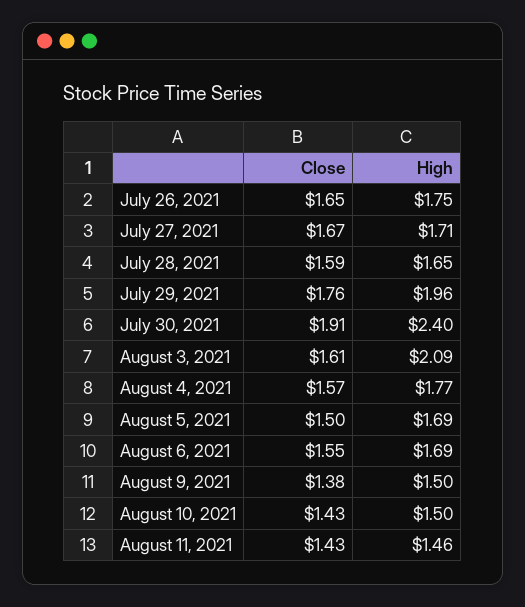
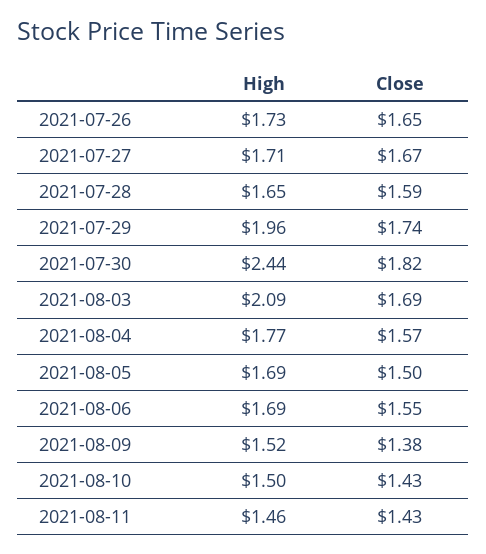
High, July 26, 2021: 1.75 -> 1.73
Close, July 29, 2021: 1.76 -> 1.74
Close, July 30, 2021: 1.91 -> 1.82
High, July 30, 2021: 2.4 -> 2.44
Close, August 3, 2021: 1.61 -> 1.69
High, August 9, 2021: 1.5 -> 1.52

